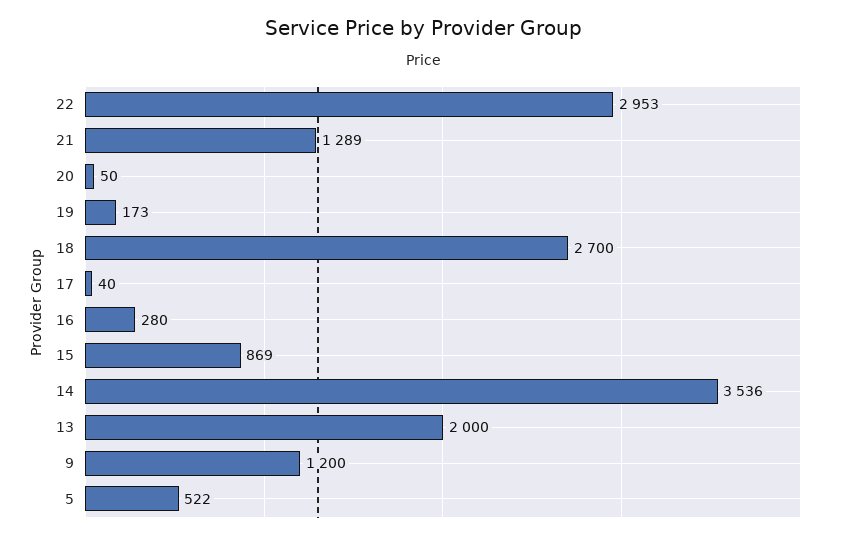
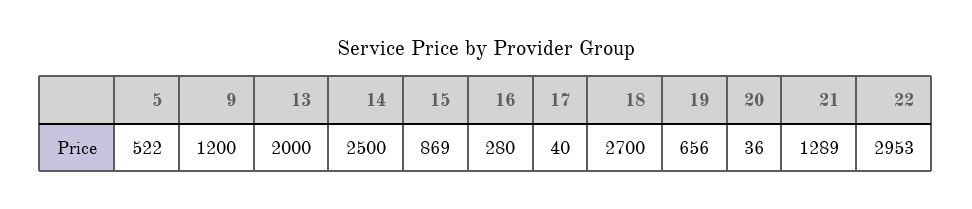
20: 50 -> 36
19: 173 -> 656
14: 3536 -> 2500

